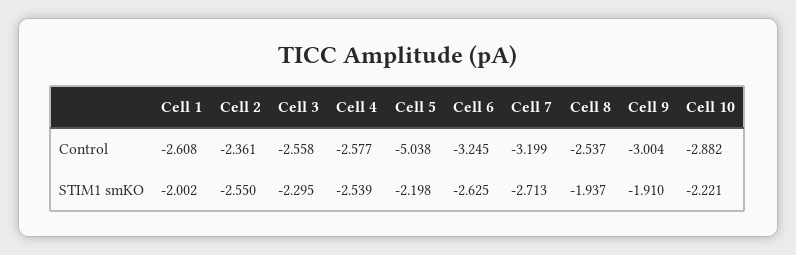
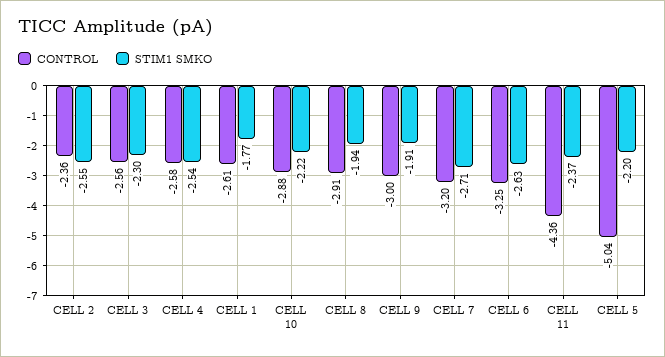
Control, Cell 8: -2.537 -> -2.91
STIM1 smKO, Cell 1: -2.002 -> -1.77
Control, CELL 11: none -> -4.36
STIM1 smKO, CELL 11: none -> -2.37

